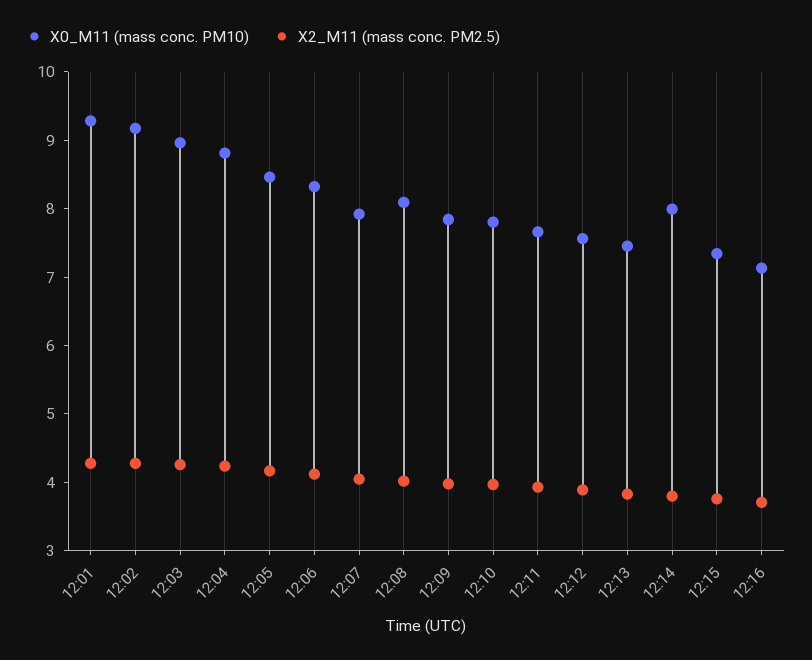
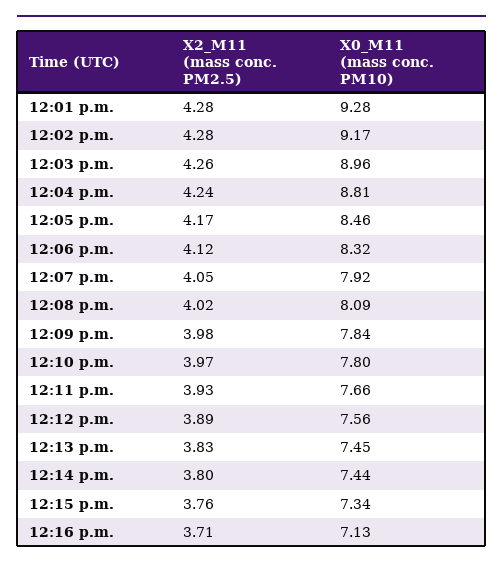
X0_M11 (mass conc. PM10), 12:14: 8 -> 7.44

